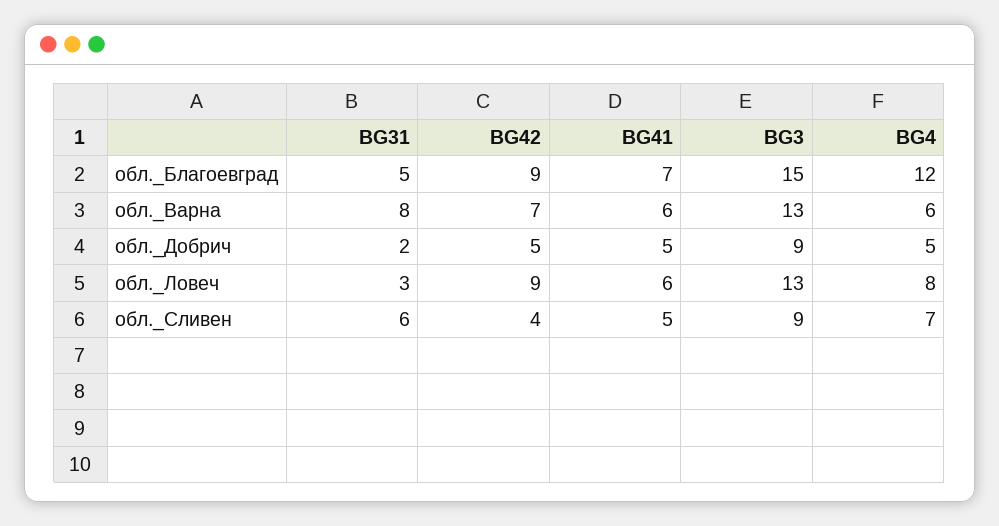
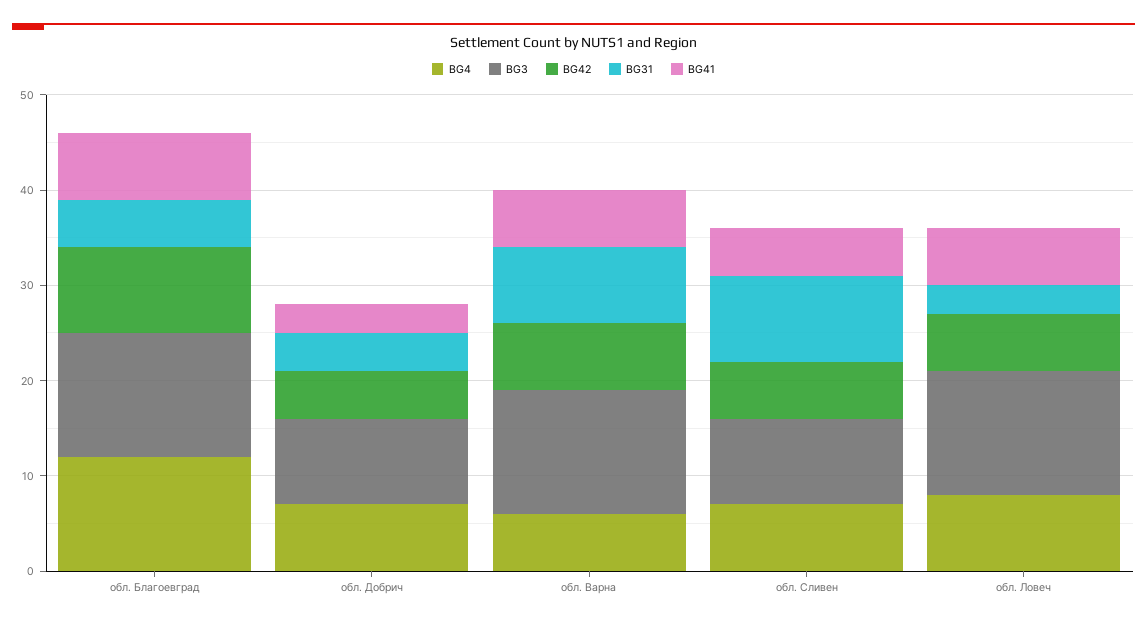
BG3, обл._Благоевград: 15 -> 13
BG31, обл._Добрич: 2 -> 4
BG41, обл._Добрич: 5 -> 3
BG4, обл._Добрич: 5 -> 7
BG42, обл._Ловеч: 9 -> 6
BG31, обл._Сливен: 6 -> 9
BG42, обл._Сливен: 4 -> 6

